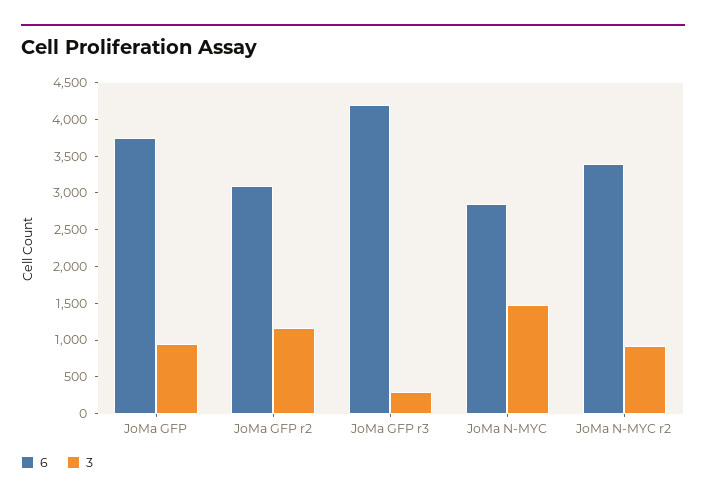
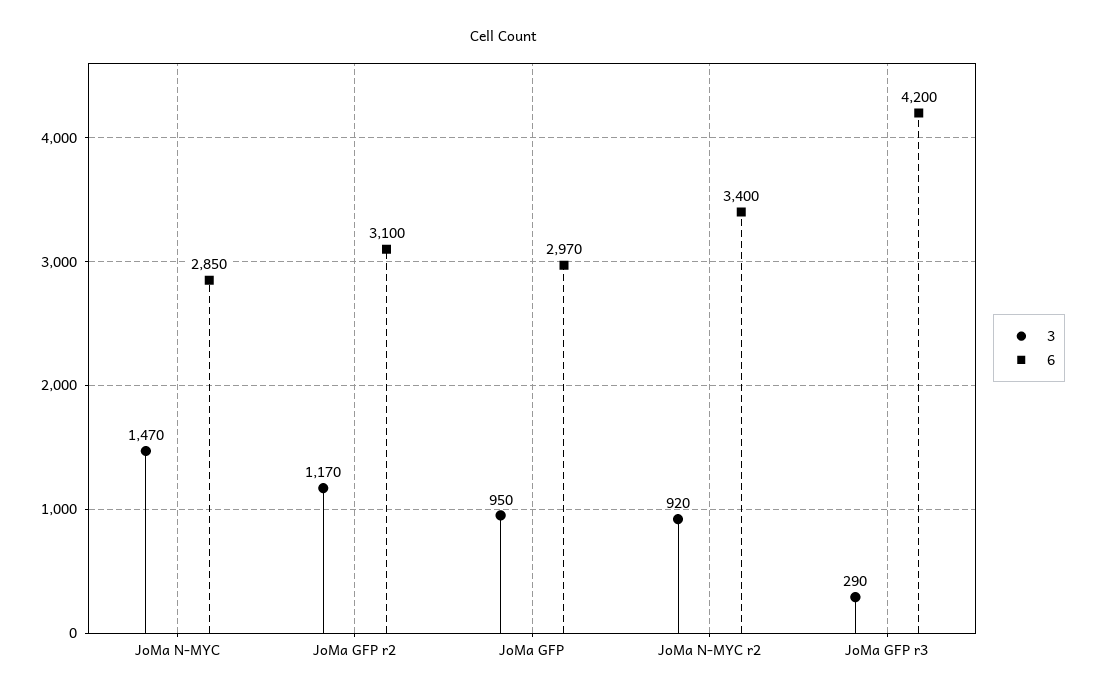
6, JoMa GFP: 3750 -> 2970

